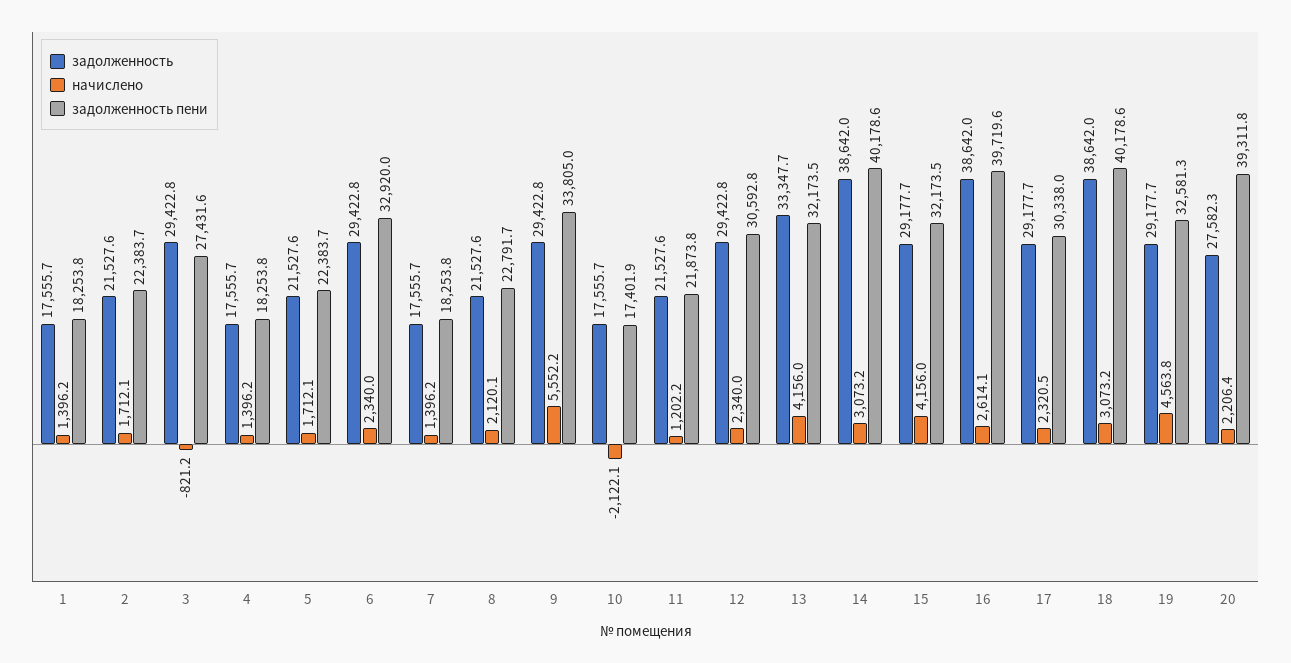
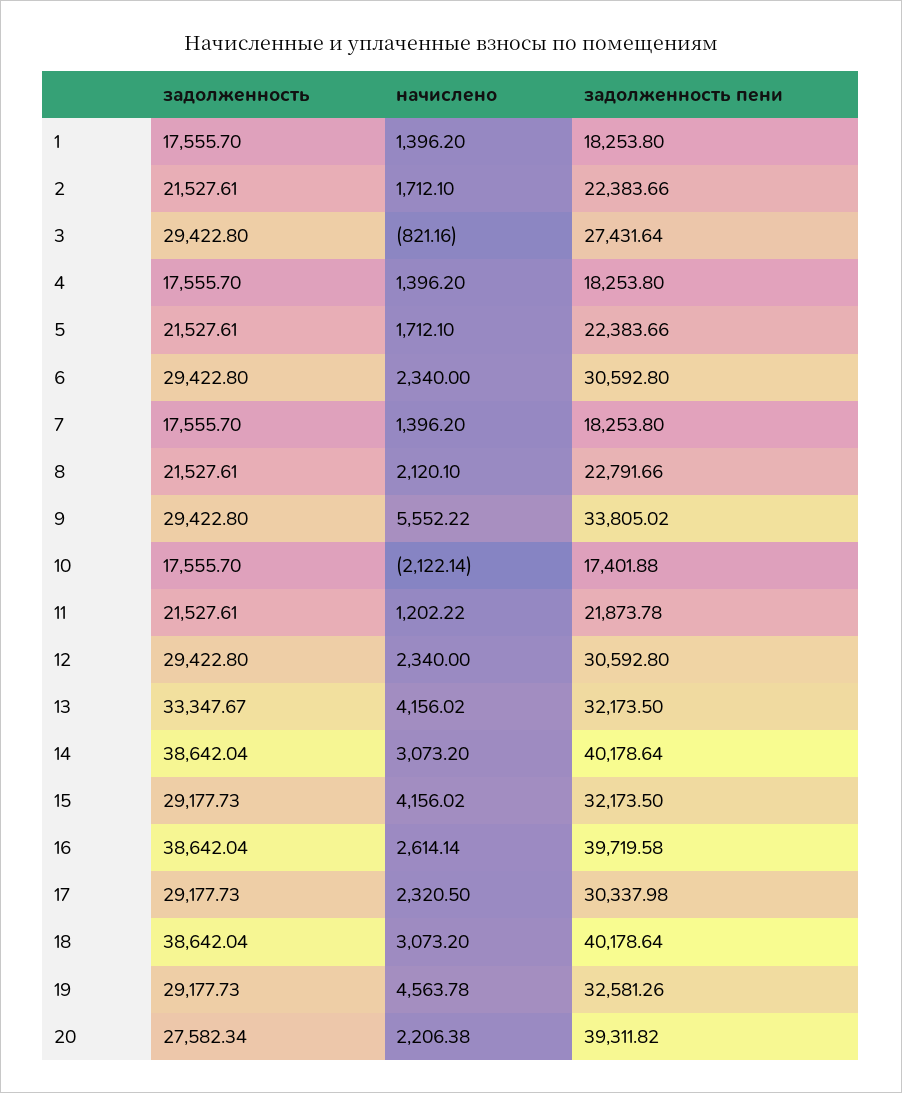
задолженность пени, 6: 32920 -> 30592.8

